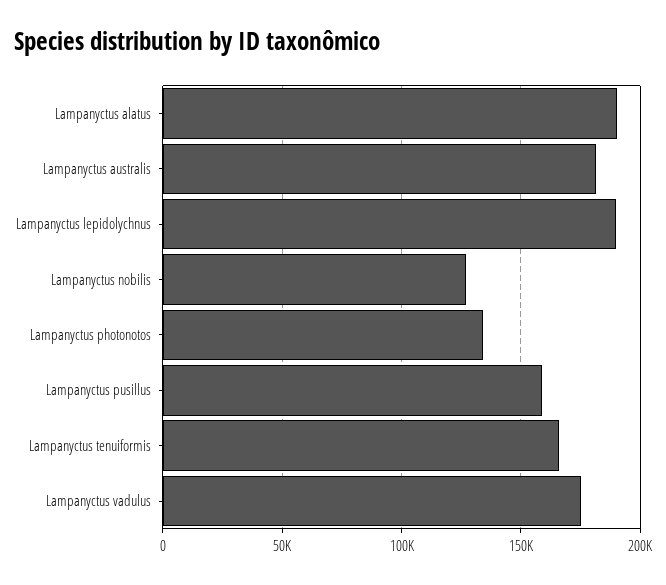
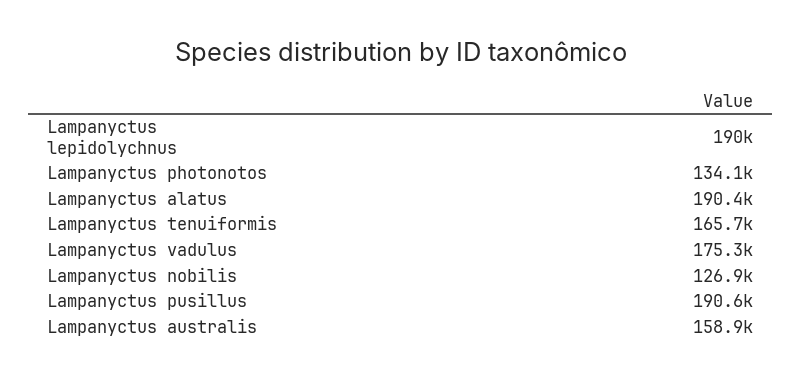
Lampanyctus australis: 180000 -> 158900
Lampanyctus pusillus: 160000 -> 190600

